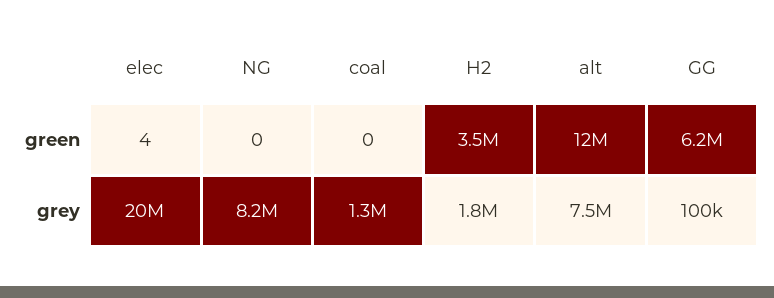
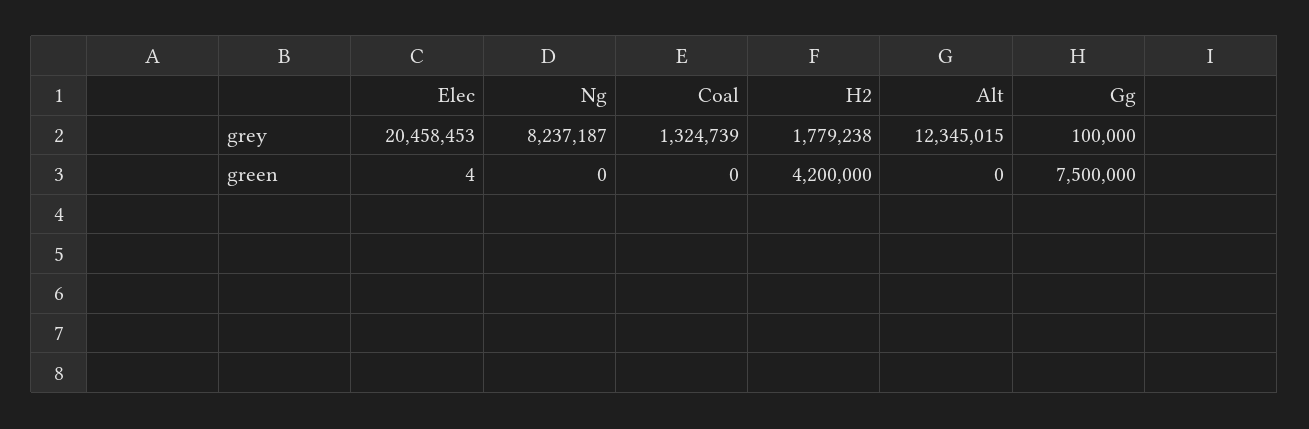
H2, green: 3500000 -> 4200000
alt, green: 12000000 -> 0
GG, green: 6200000 -> 7500000
alt, grey: 7500000 -> 12345015

